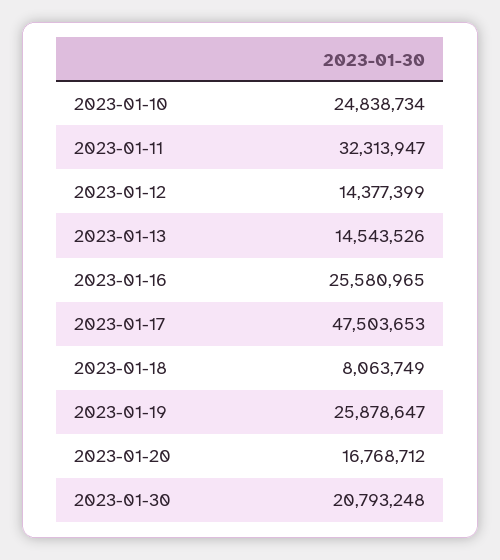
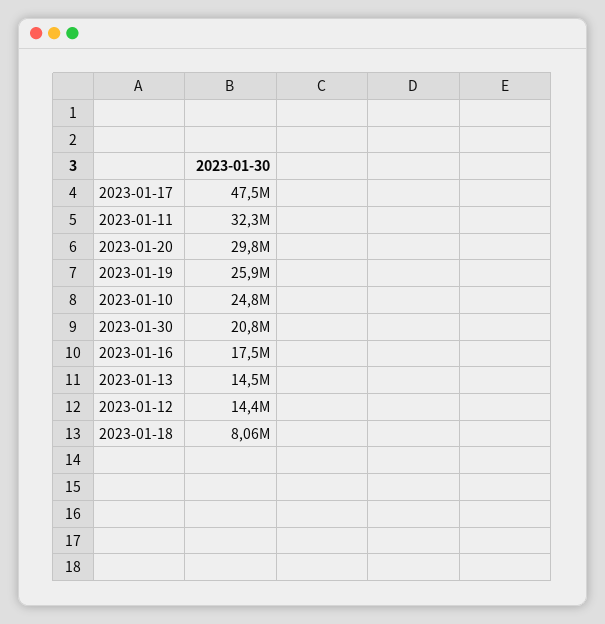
2023-01-16: 25580965 -> 17500000
2023-01-20: 16768712 -> 29800000

